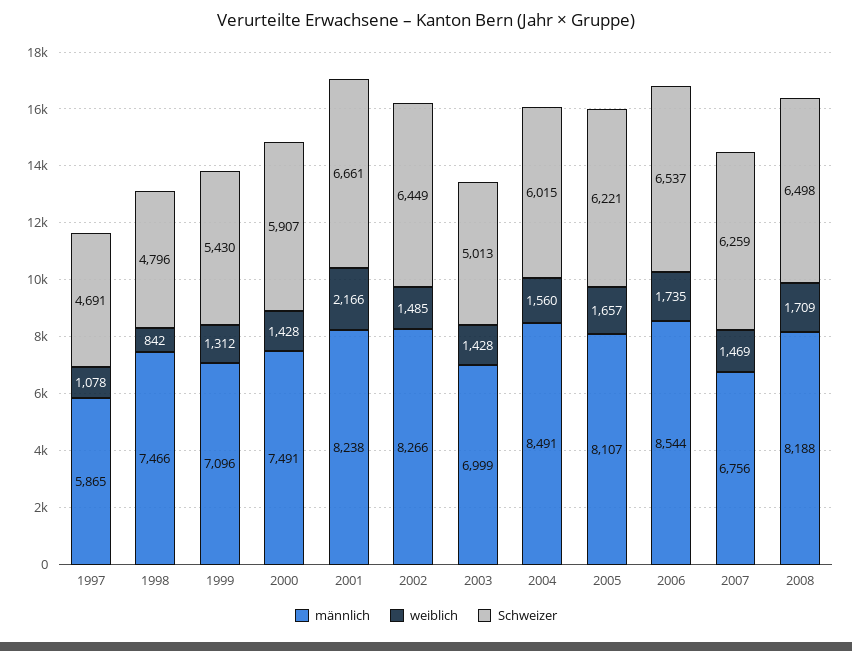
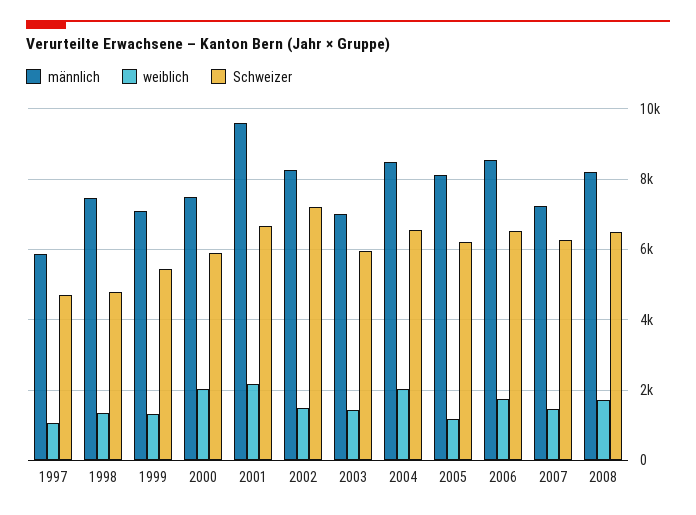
weiblich, 1998: 842 -> 1400
weiblich, 2000: 1428 -> 2000
männlich, 2001: 8238 -> 9600
Schweizer, 2002: 6449 -> 7200
Schweizer, 2003: 5013 -> 6000
weiblich, 2004: 1560 -> 2000
Schweizer, 2004: 6015 -> 6600
weiblich, 2005: 1657 -> 1200
männlich, 2007: 6756 -> 7200

